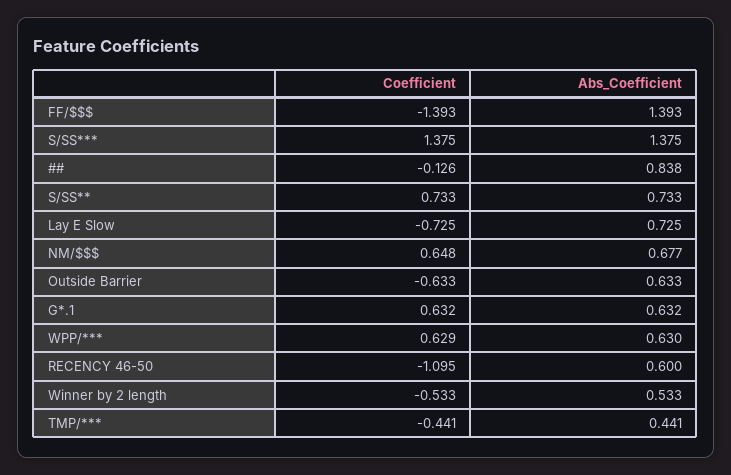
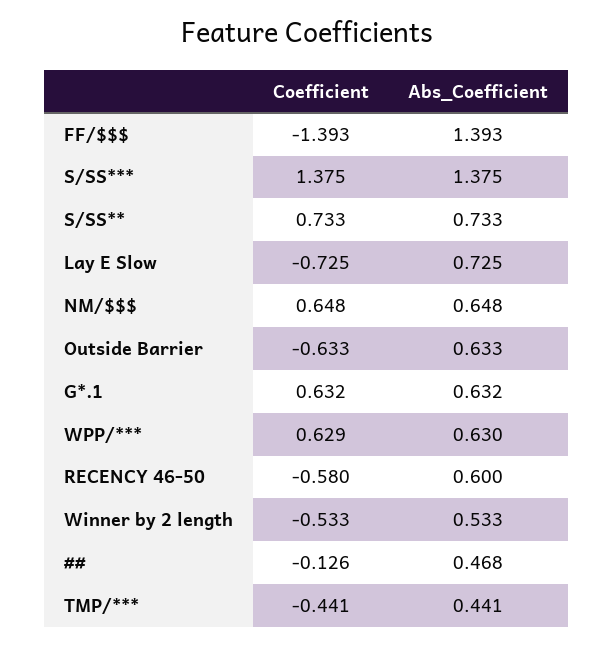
Abs_Coefficient, ##: 0.838 -> 0.468
Abs_Coefficient, NM/$$$: 0.677 -> 0.648
Coefficient, RECENCY 46-50: -1.095 -> -0.58

